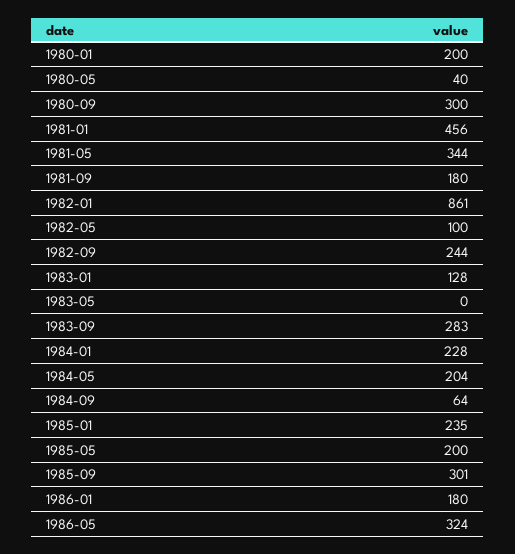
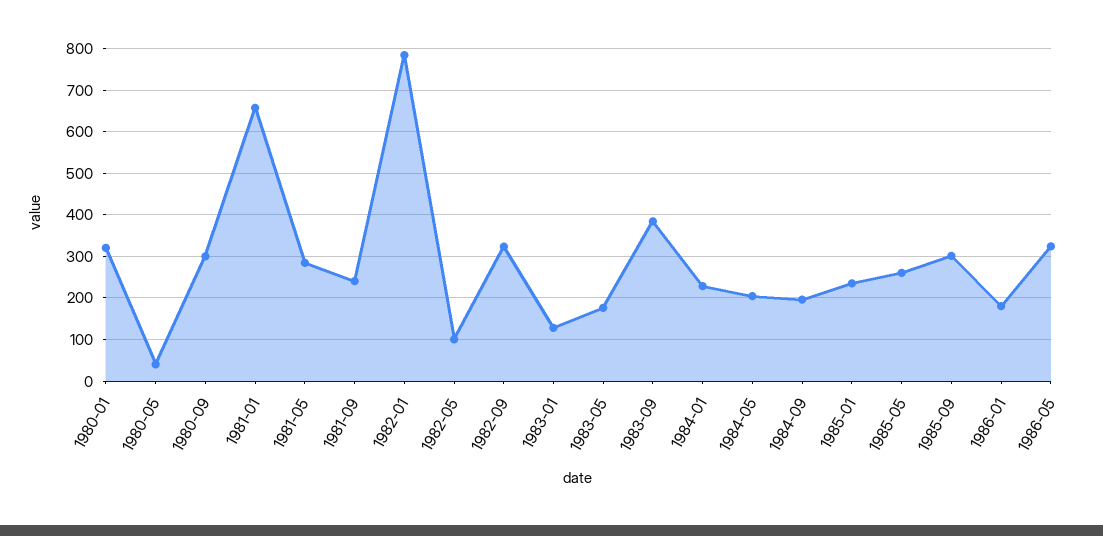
1980-01: 200 -> 320
1981-01: 456 -> 660
1981-05: 344 -> 280
1981-09: 180 -> 240
1982-01: 861 -> 780
1982-09: 244 -> 320
1983-05: 0 -> 180
1983-09: 283 -> 380
1984-09: 64 -> 200
1985-05: 200 -> 260

